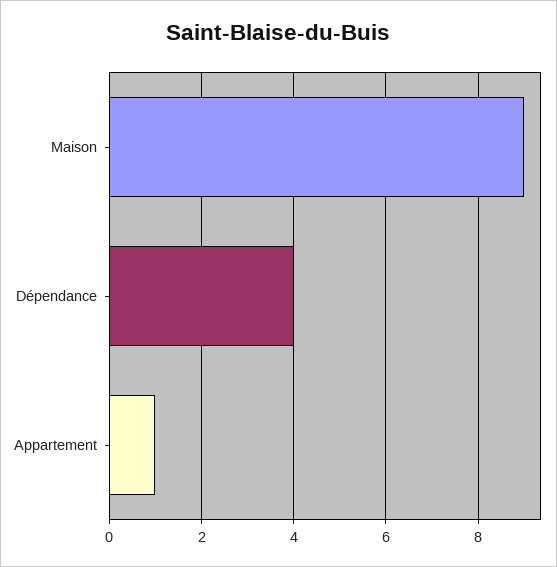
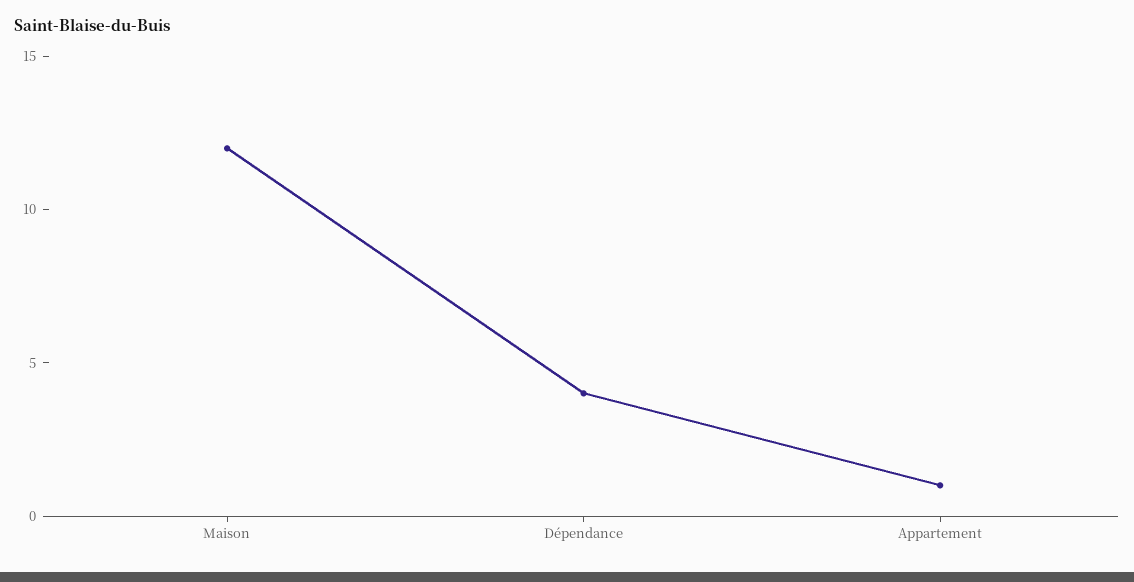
Maison: 9 -> 12

